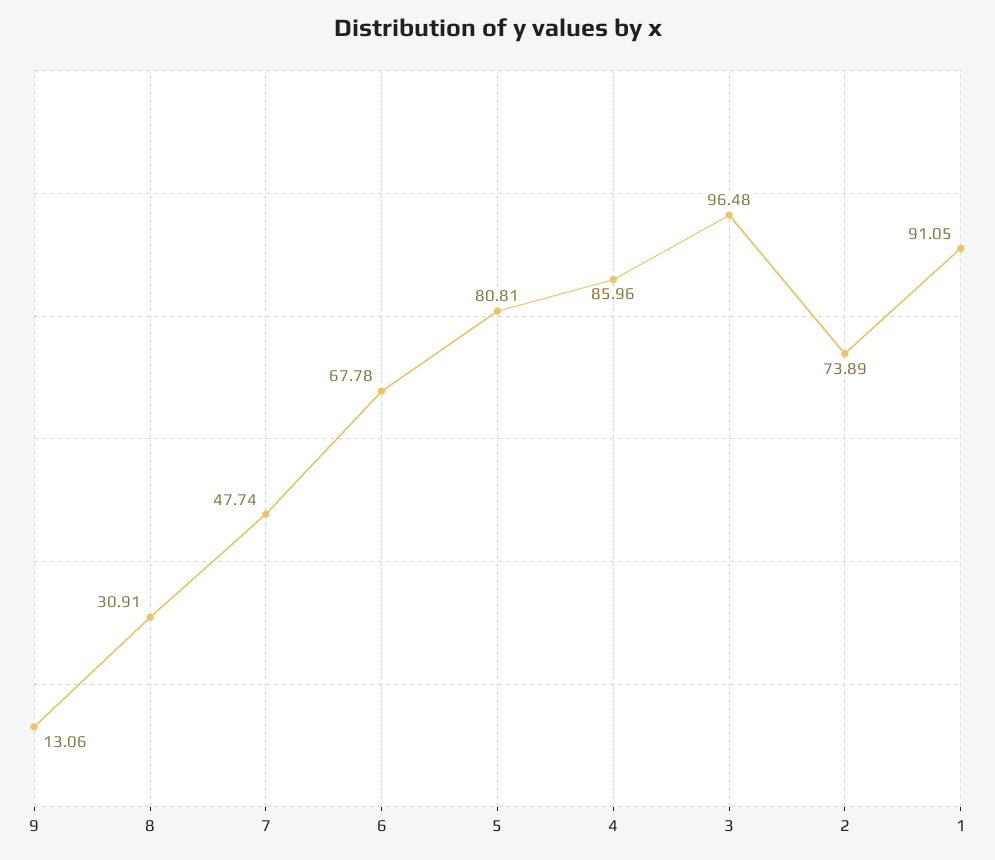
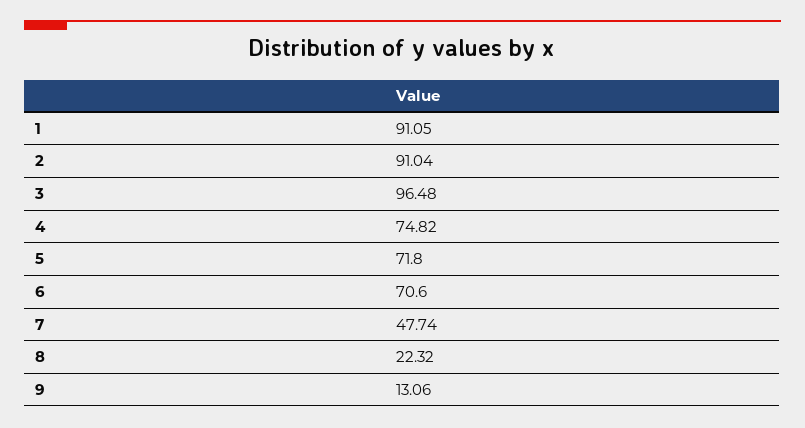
8: 30.91 -> 22.32
6: 67.78 -> 70.6
5: 80.81 -> 71.8
4: 85.96 -> 74.82
2: 73.89 -> 91.04

